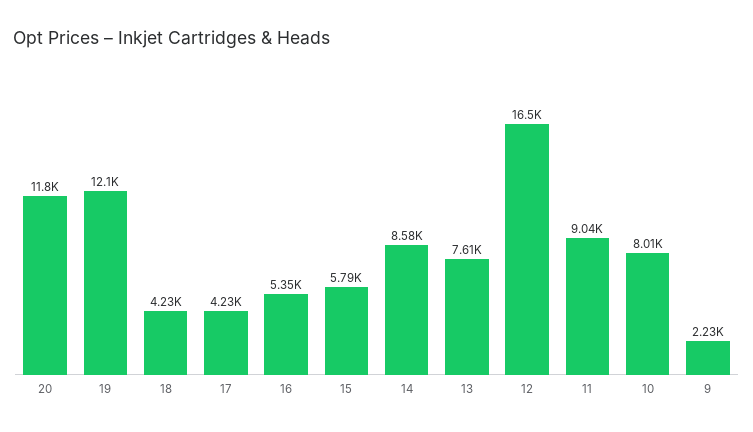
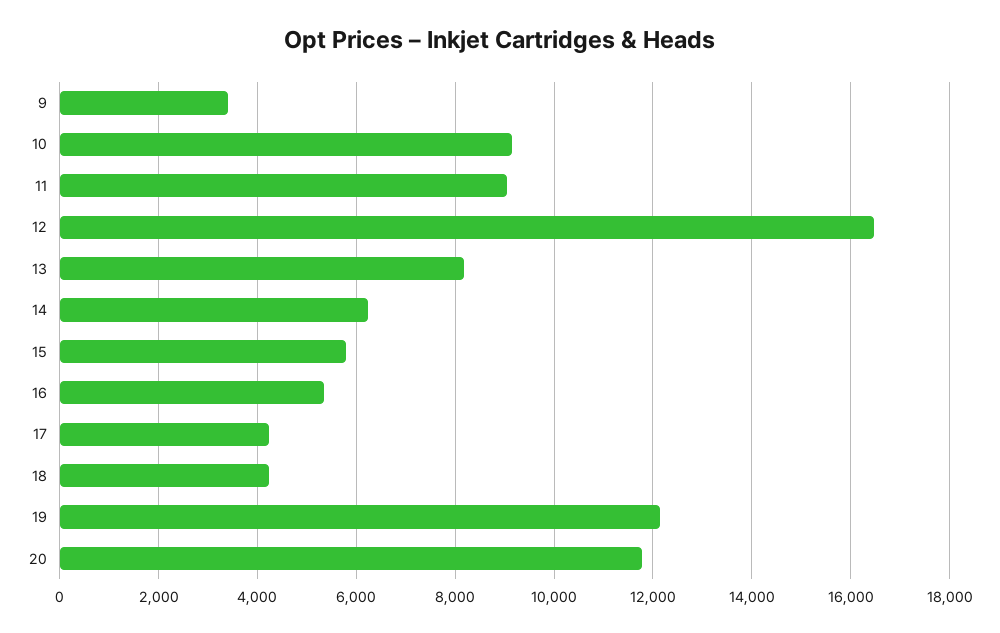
14: 8580 -> 6200
13: 7610 -> 8200
10: 8010 -> 9200
9: 2230 -> 3400

